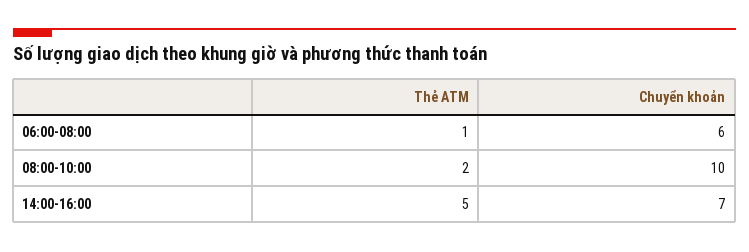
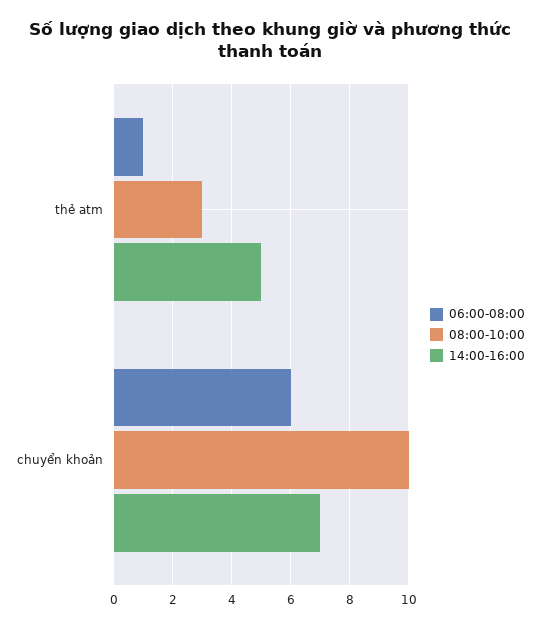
08:00-10:00, Thẻ ATM: 2 -> 3

